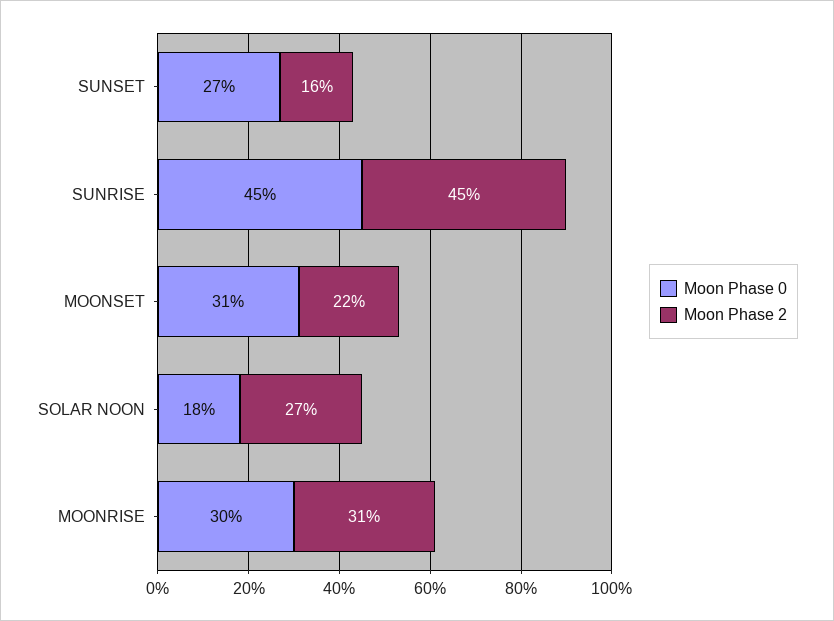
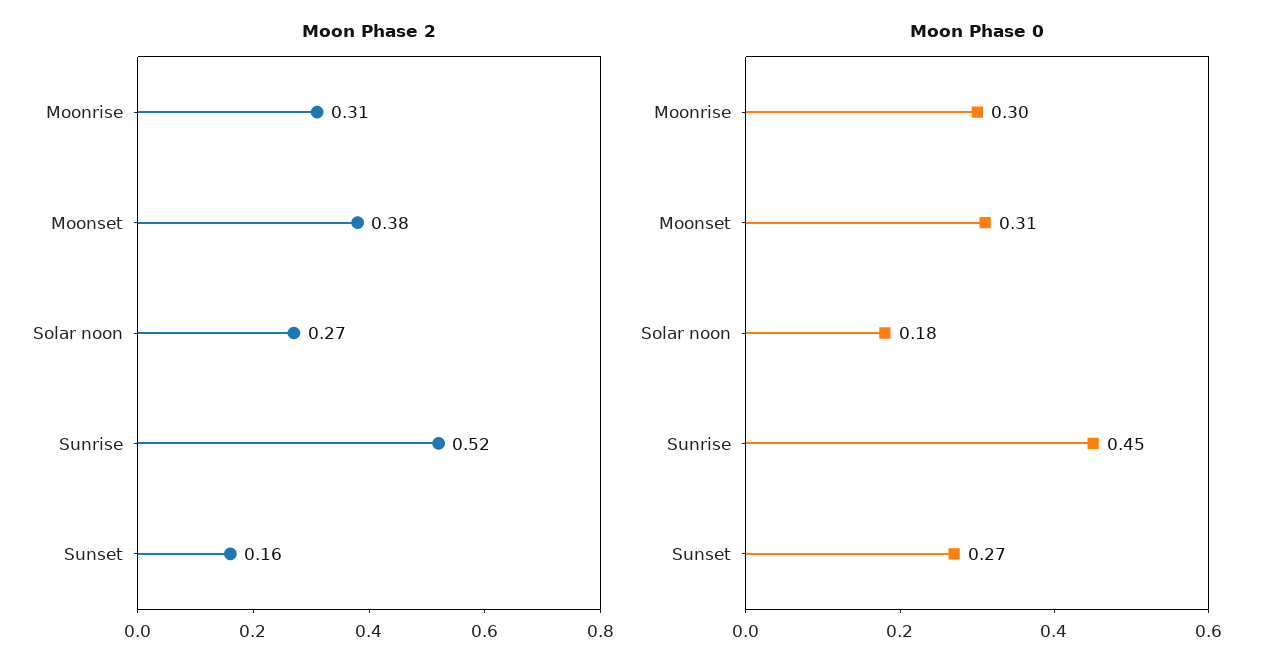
Moon Phase 2, SUNRISE: 0.45 -> 0.52
Moon Phase 2, MOONSET: 0.22 -> 0.38

